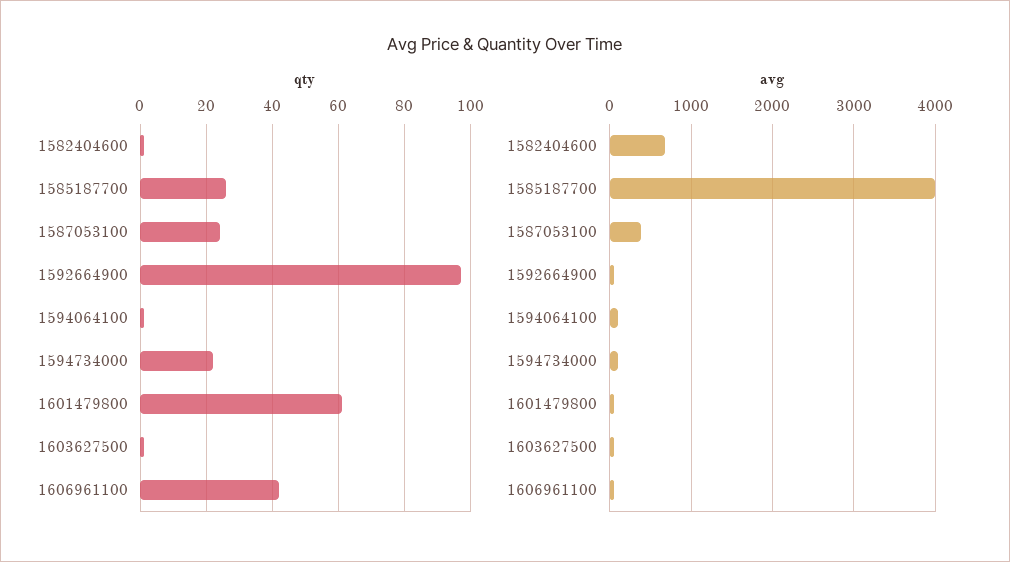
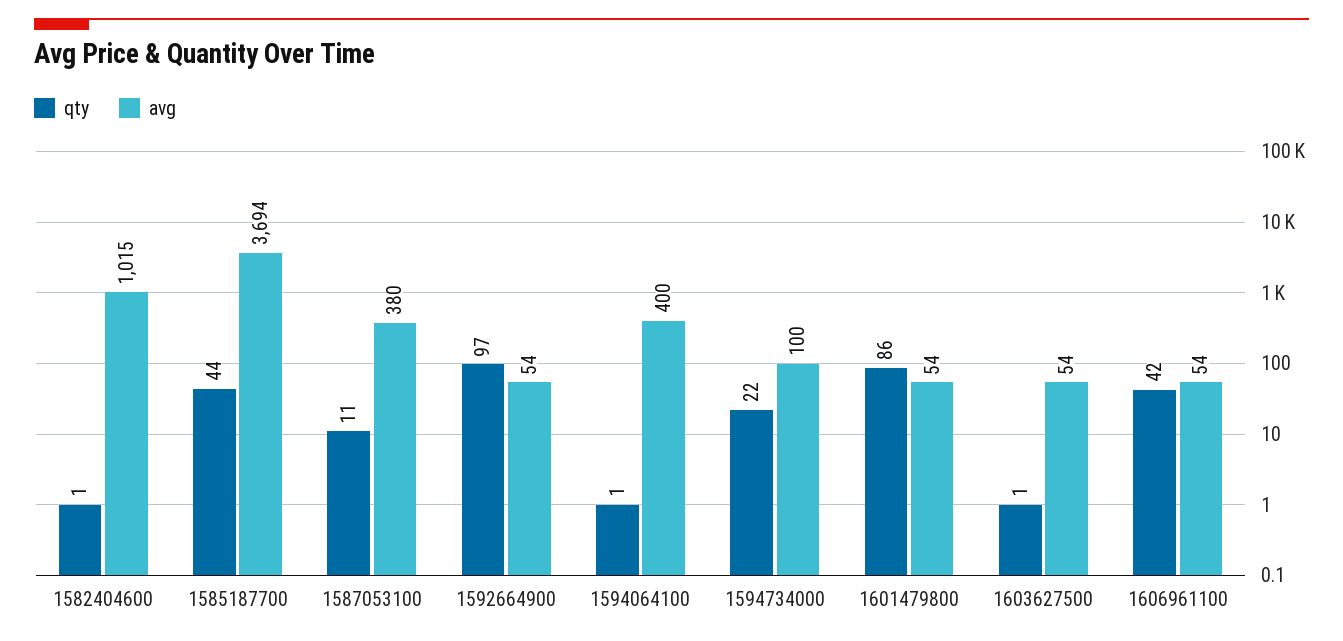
qty, 1585187700: 25 -> 44
qty, 1587053100: 25 -> 11
qty, 1601479800: 60 -> 86
avg, 1582404600: 700 -> 1015
avg, 1585187700: 4000 -> 3694
avg, 1594064100: 100 -> 400

